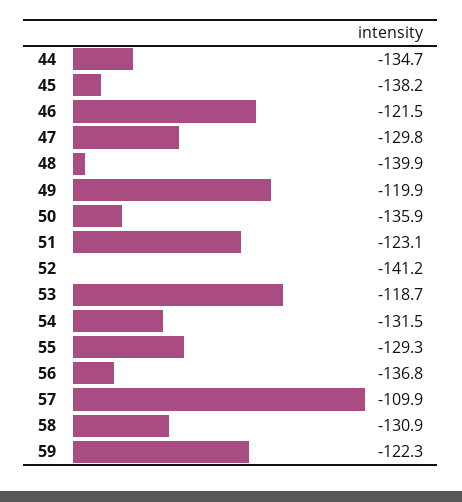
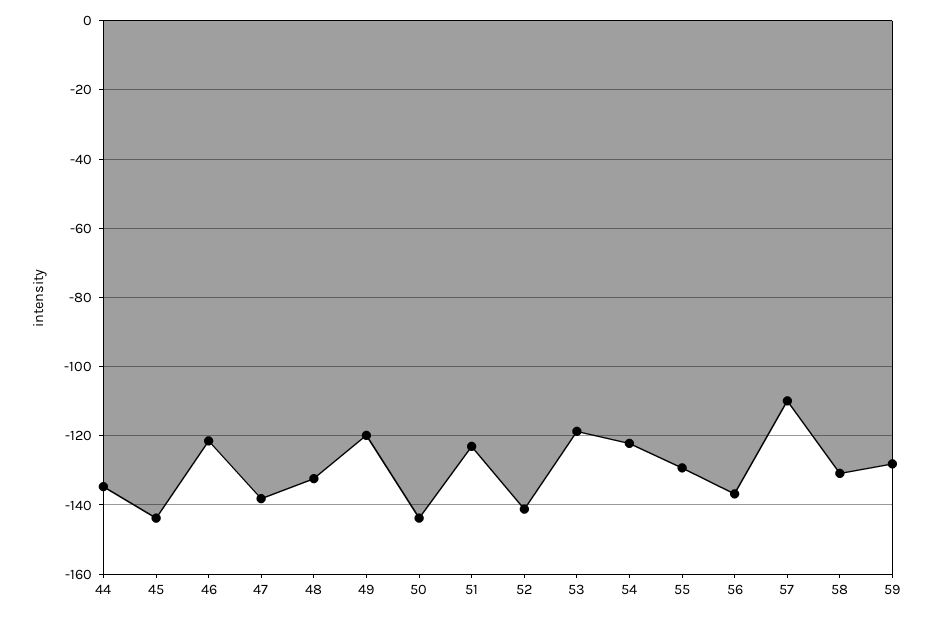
45: -138.2 -> -144
47: -129.8 -> -138
48: -139.9 -> -132
50: -135.9 -> -144
54: -131.5 -> -122
59: -122.3 -> -128

